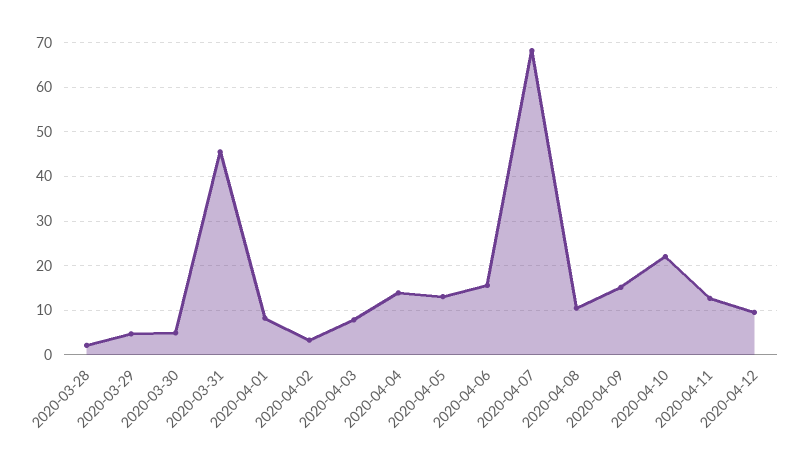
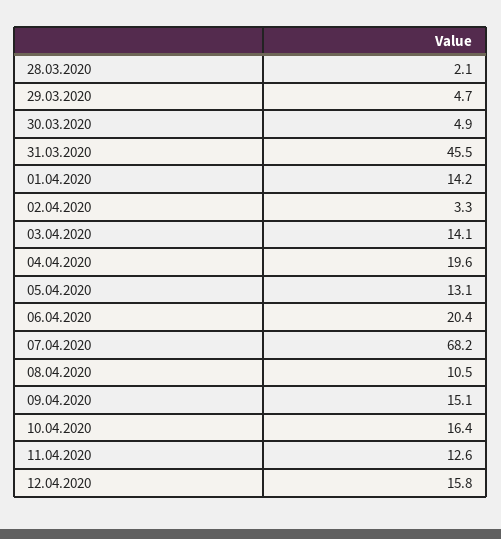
2020-04-01: 8 -> 14.2
2020-04-03: 8 -> 14.1
2020-04-04: 14 -> 19.6
2020-04-06: 16 -> 20.4
2020-04-10: 22 -> 16.4
2020-04-12: 10 -> 15.8

